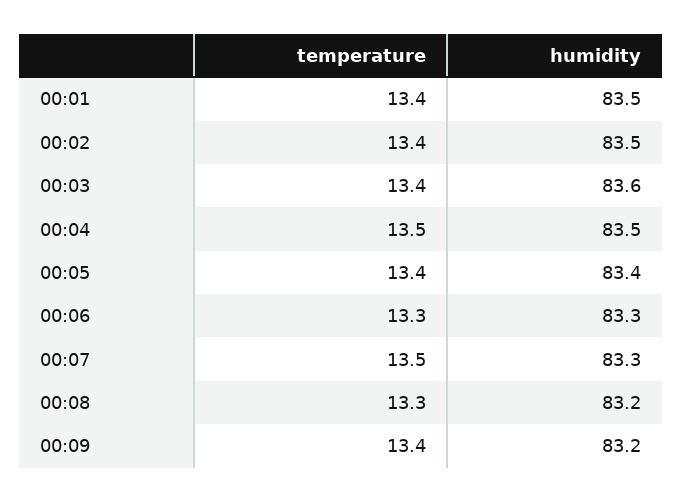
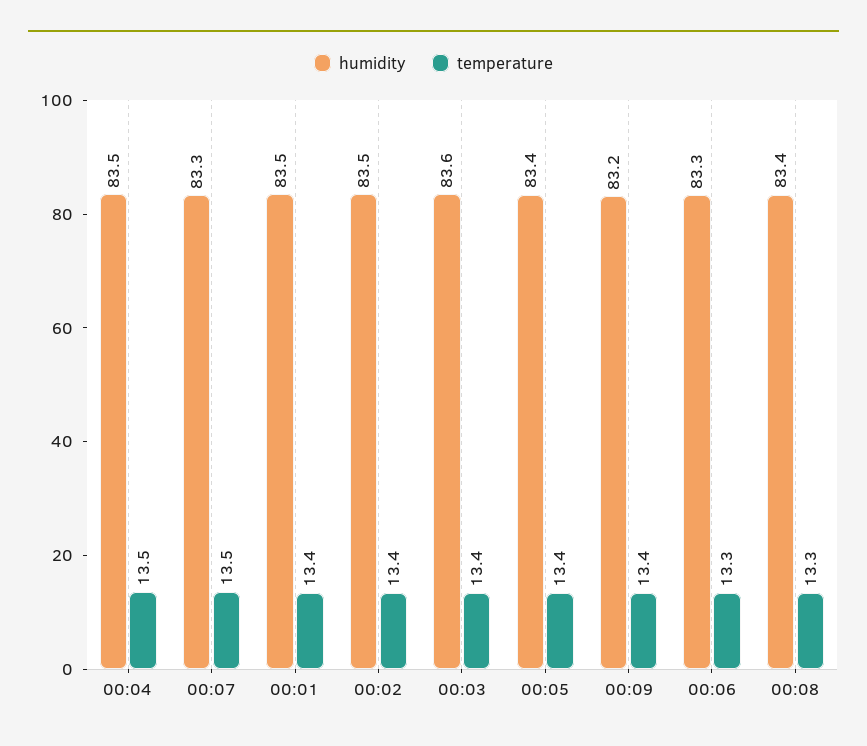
humidity, 00:08: 83.2 -> 83.4

